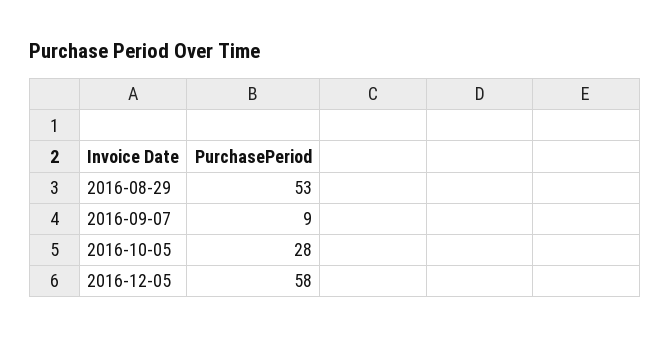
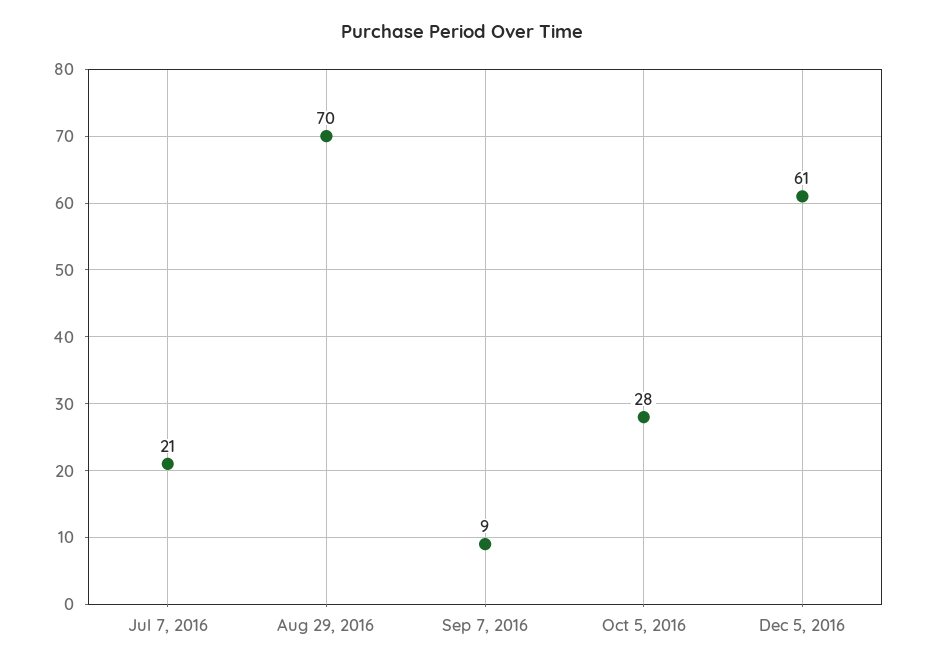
2016-08-29: 53 -> 70
2016-12-05: 58 -> 61
Jul 7, 2016: none -> 21

